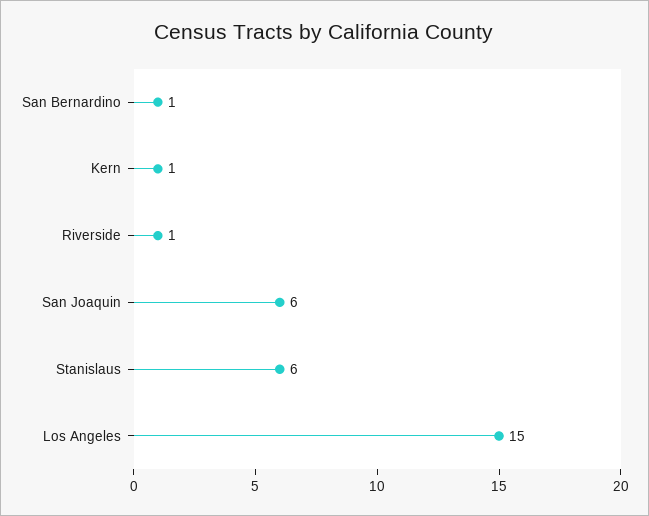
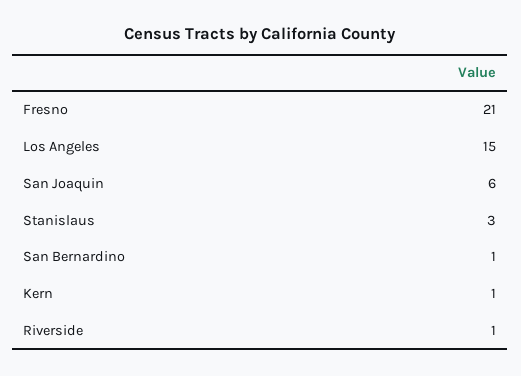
Stanislaus: 6 -> 3
Fresno: none -> 21

